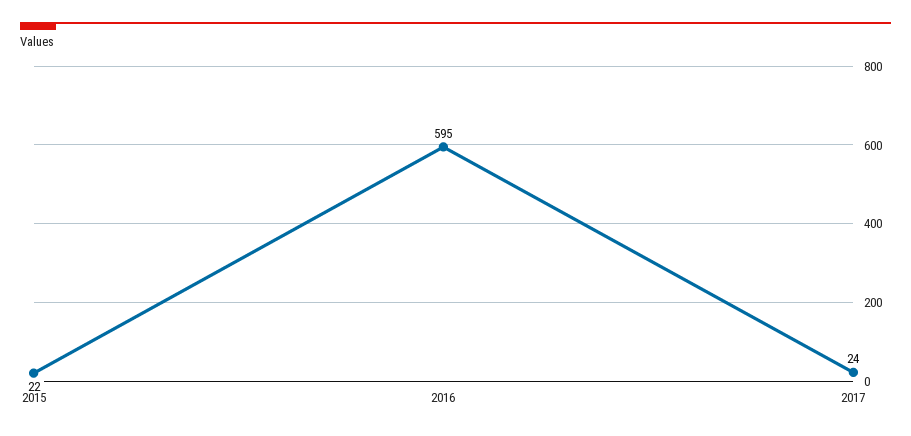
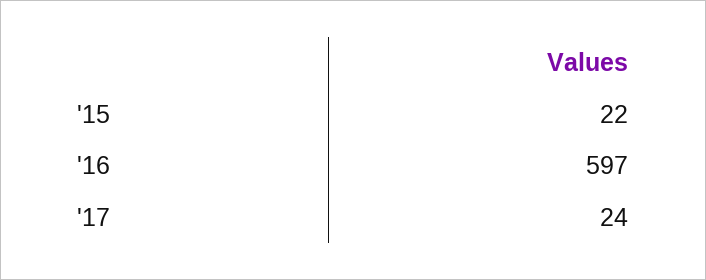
2016: 595 -> 597

